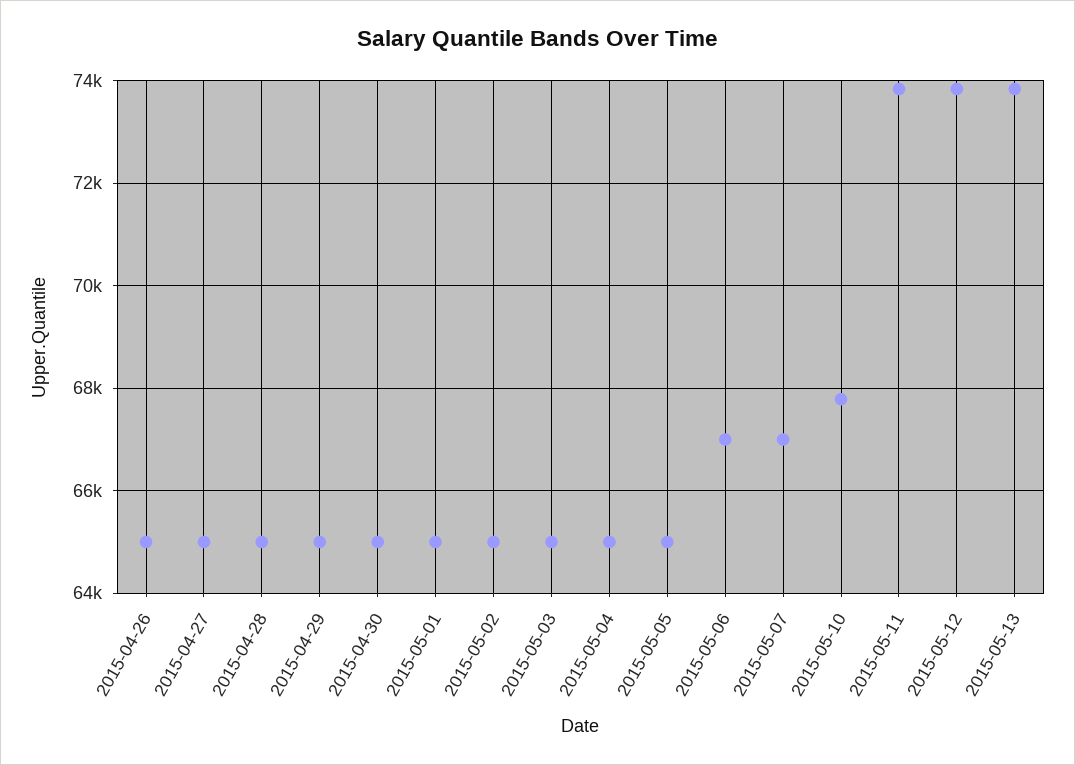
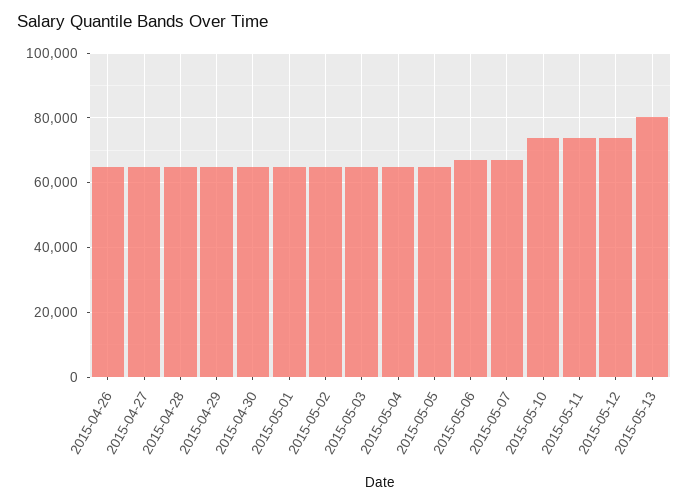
2015-05-10: 67800 -> 74000
2015-05-13: 73800 -> 80000

